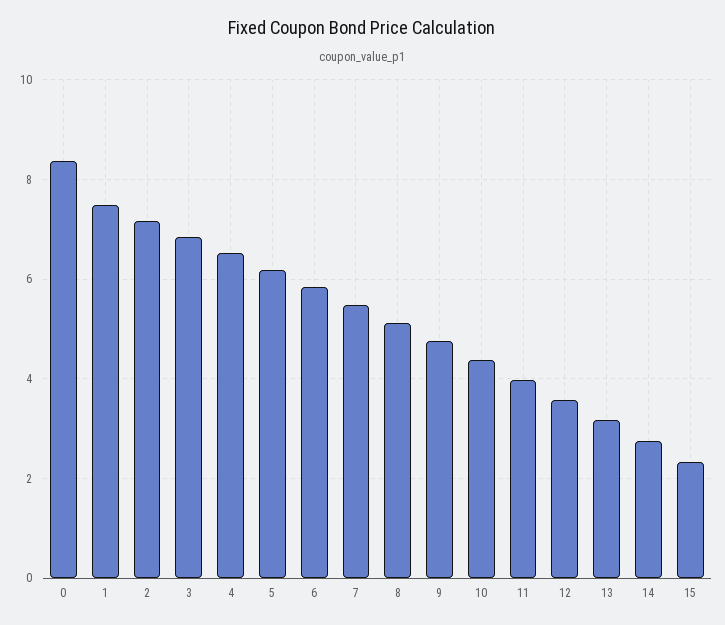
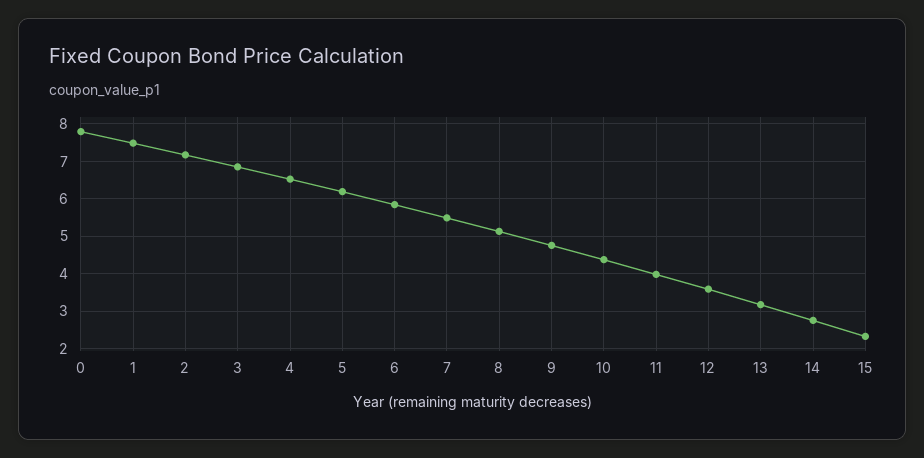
0: 8.4 -> 7.8

